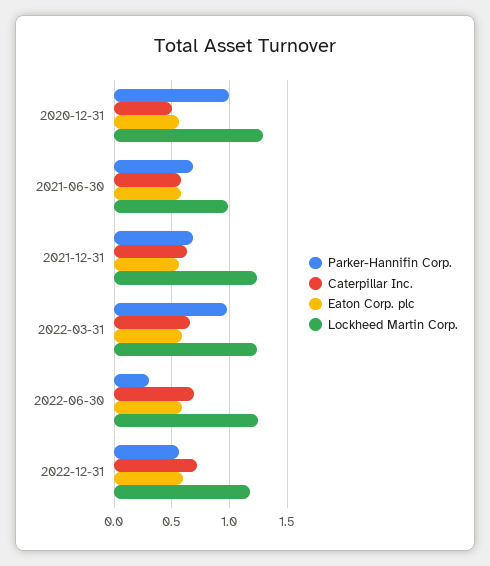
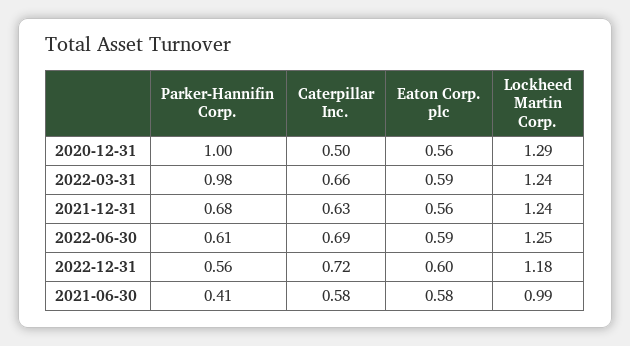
Parker-Hannifin Corp., 2021-06-30: 0.7 -> 0.41
Parker-Hannifin Corp., 2022-06-30: 0.3 -> 0.61

